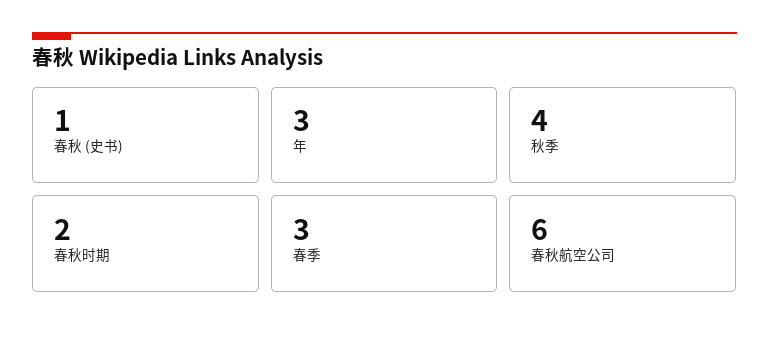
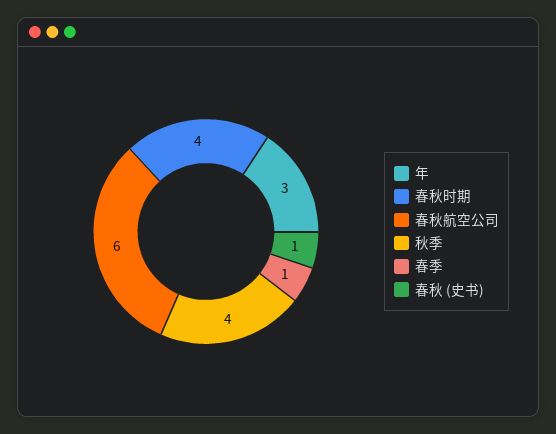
春秋时期: 2 -> 4
春季: 3 -> 1

